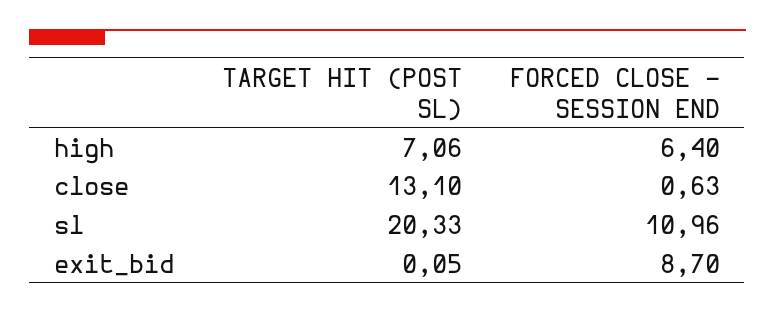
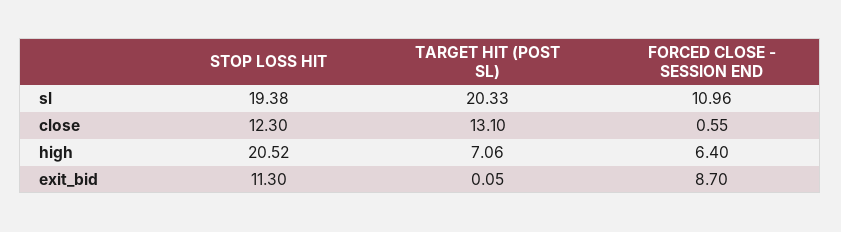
FORCED CLOSE - SESSION END, close: 0.63 -> 0.55
STOP LOSS HIT, sl: none -> 19.38
STOP LOSS HIT, close: none -> 12.3
STOP LOSS HIT, high: none -> 20.52
STOP LOSS HIT, exit_bid: none -> 11.3

